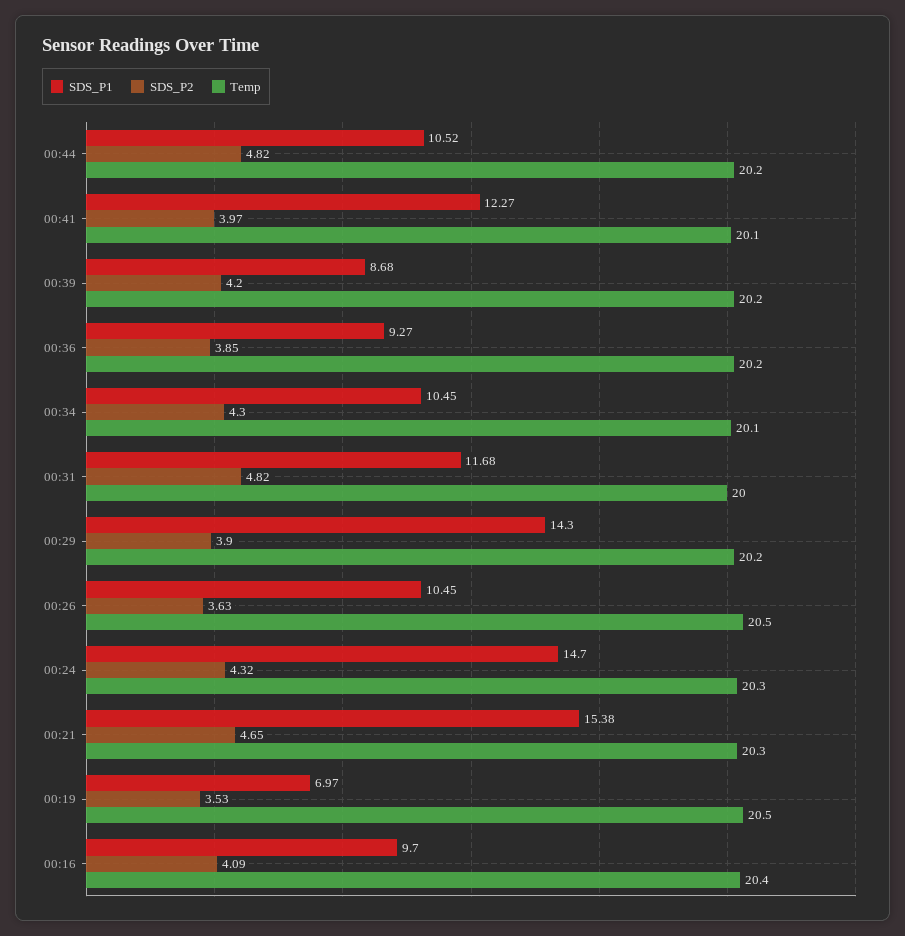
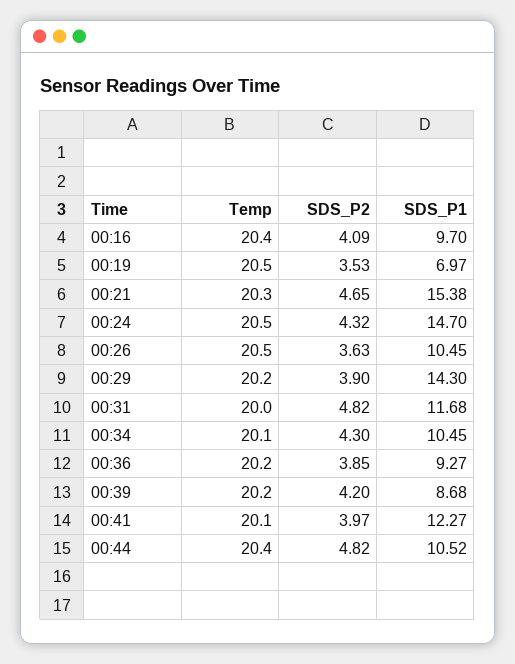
Temp, 00:44: 20.2 -> 20.4
Temp, 00:24: 20.3 -> 20.5

